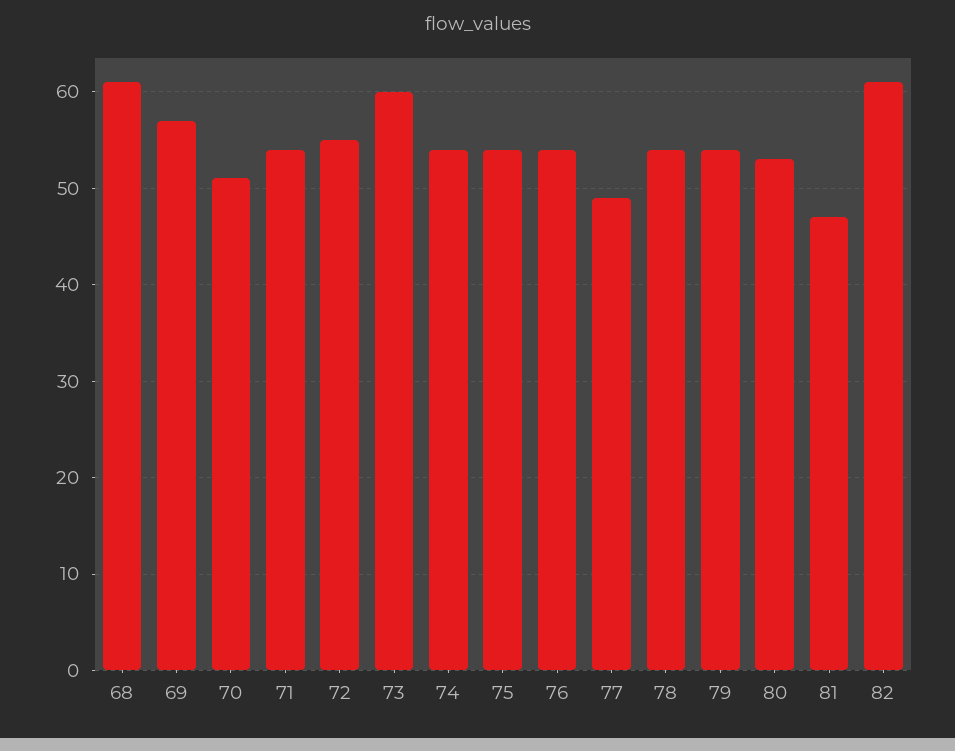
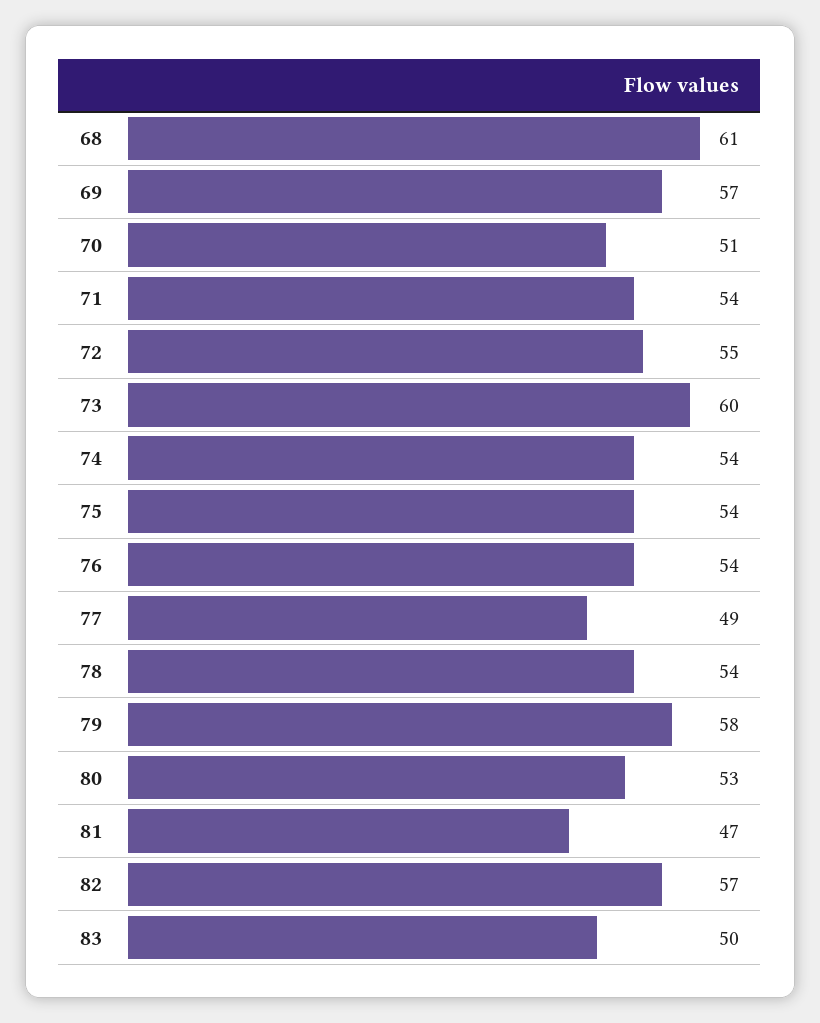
79: 54 -> 58
82: 61 -> 57
83: none -> 50

